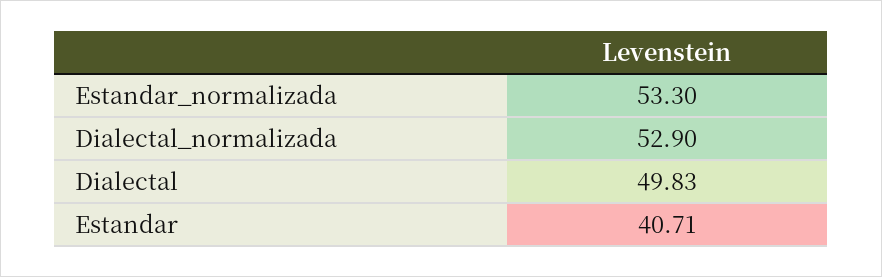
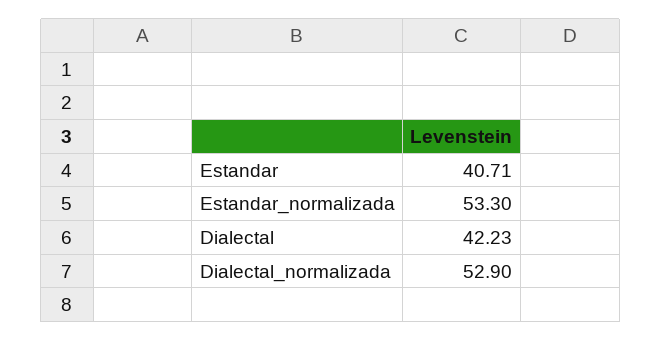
Dialectal: 49.83 -> 42.23

